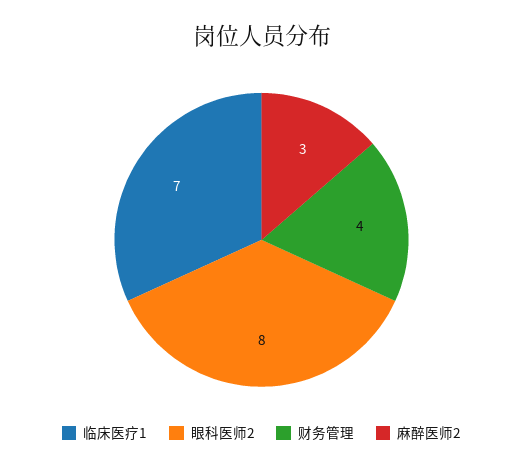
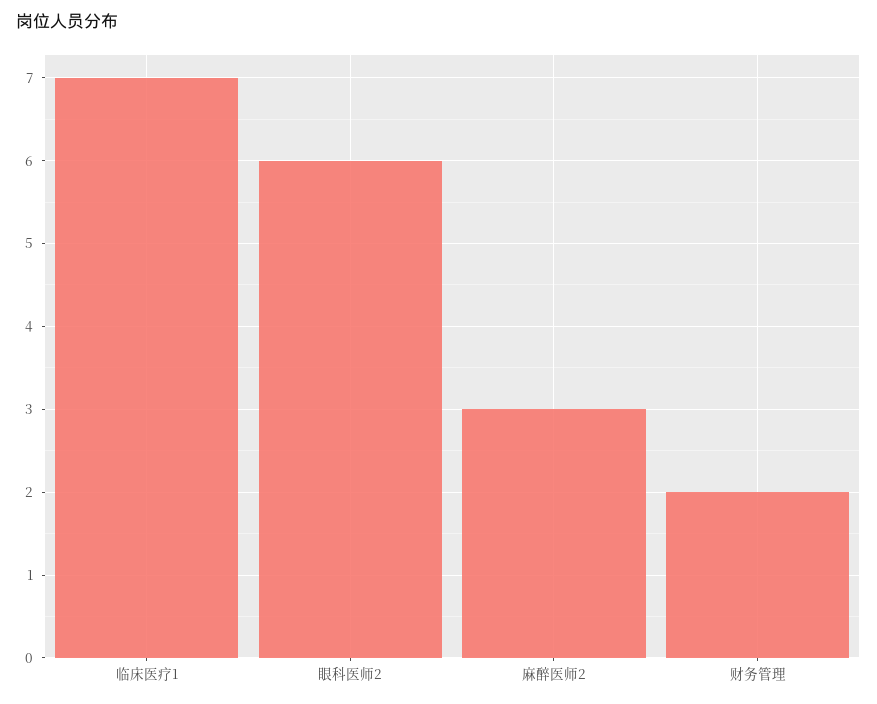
眼科医师2: 8 -> 6
财务管理: 4 -> 2

